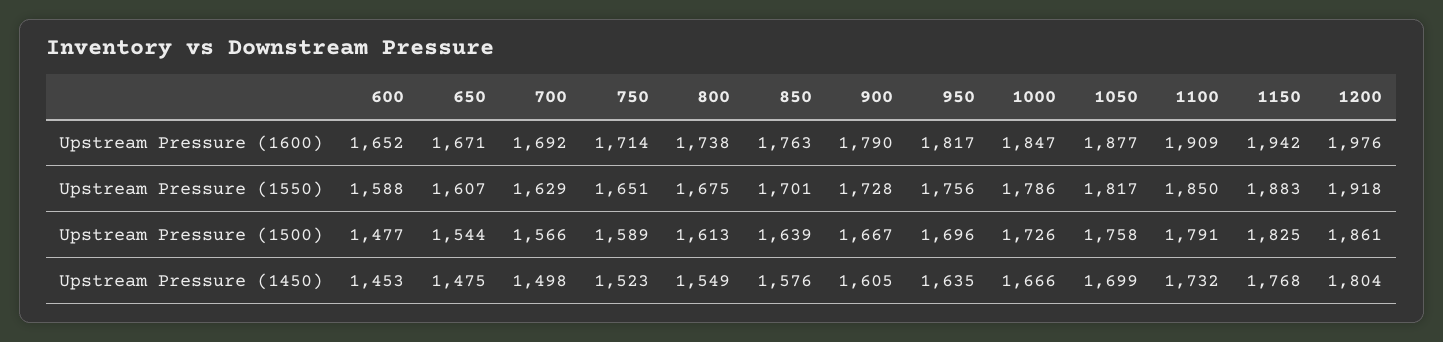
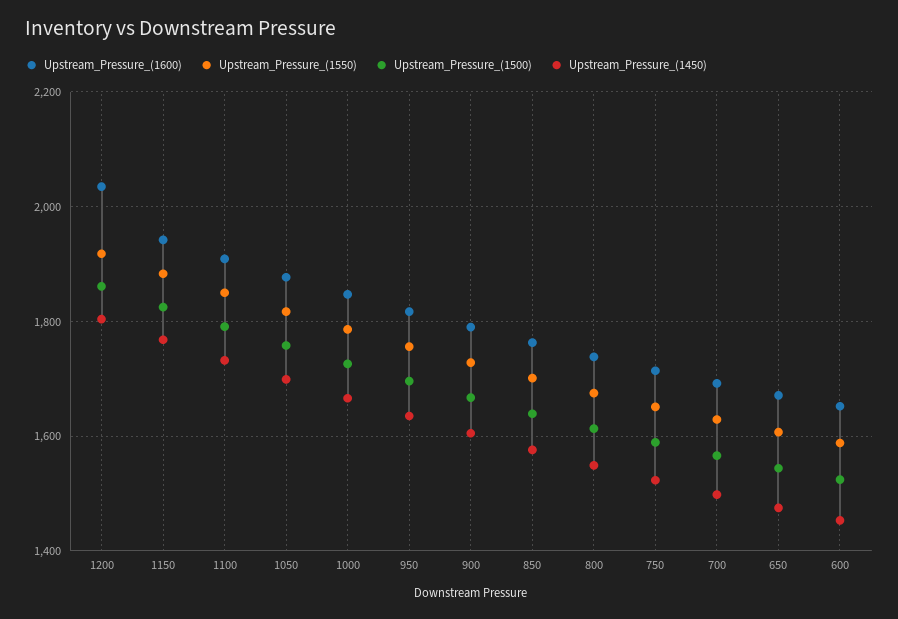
Upstream Pressure (1600), 1200: 1976 -> 2040
Upstream Pressure (1500), 600: 1477 -> 1520

